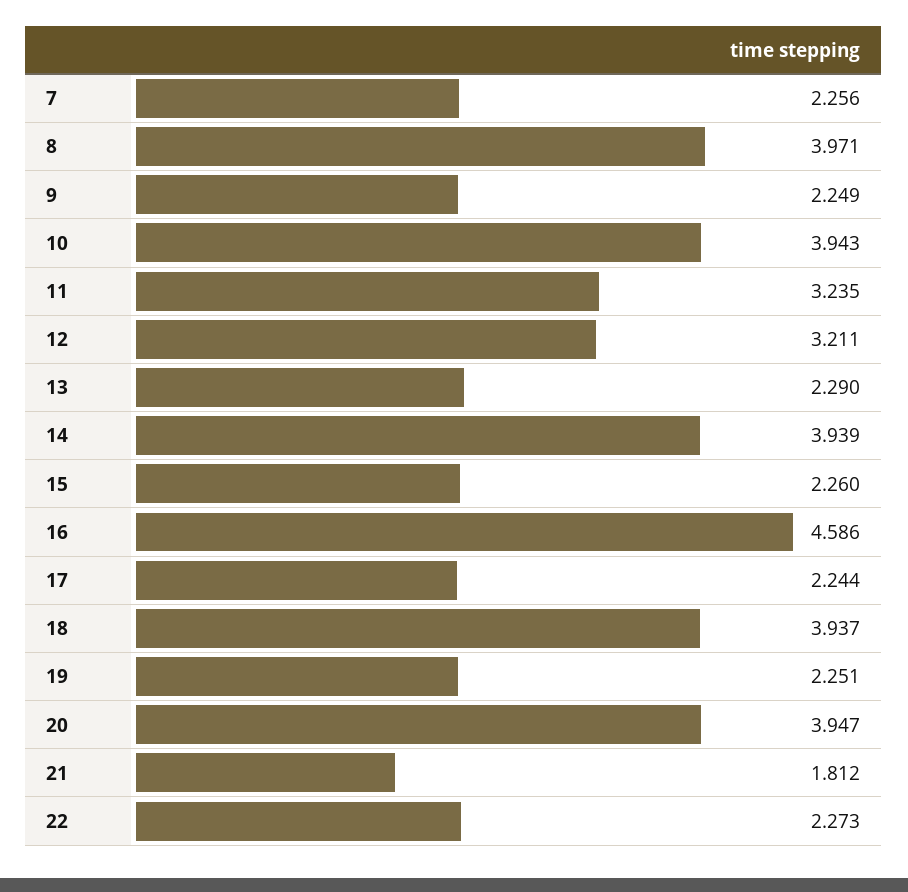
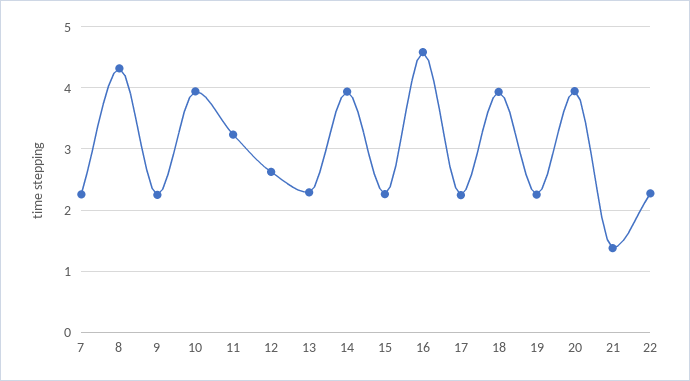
8: 3.971 -> 4.3
12: 3.211 -> 2.6
21: 1.812 -> 1.4

